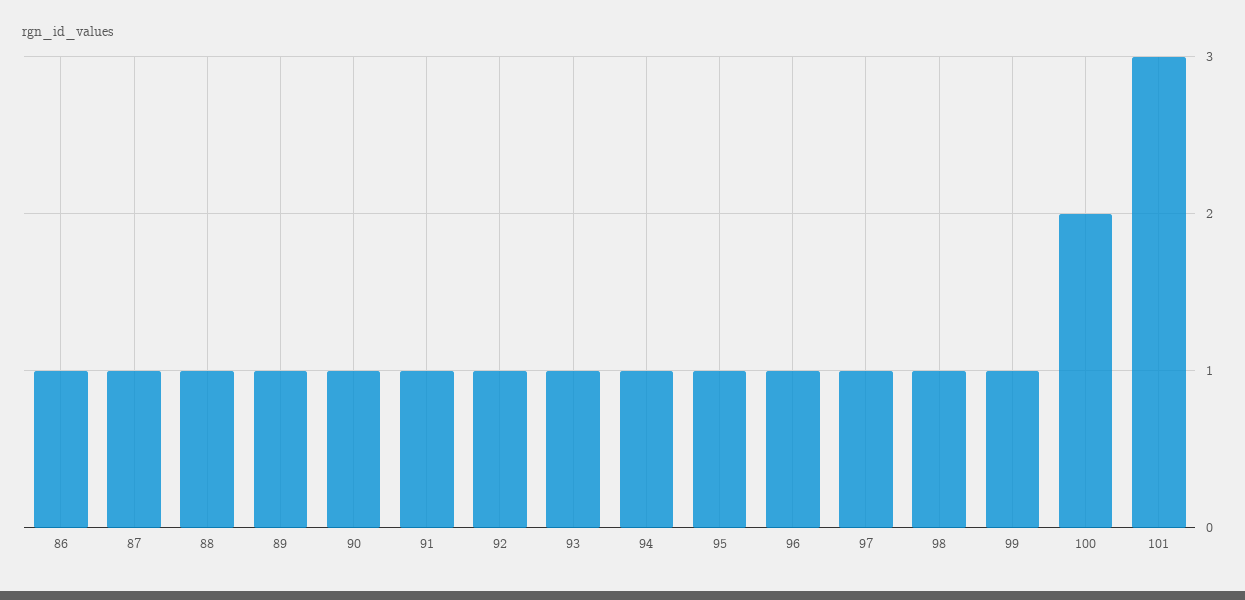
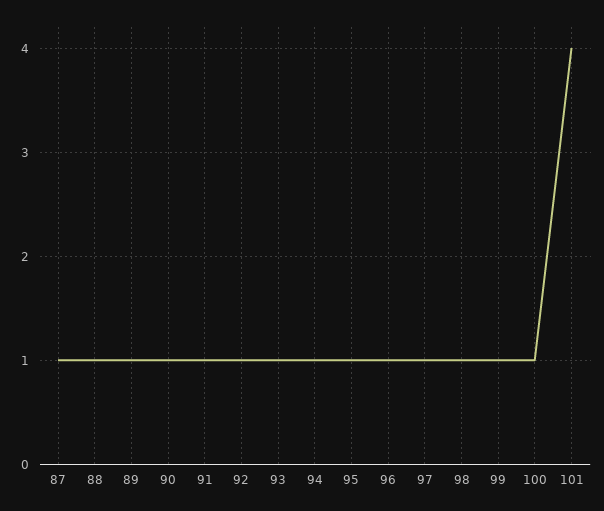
86: 1 -> none
100: 2 -> 1
101: 3 -> 4

